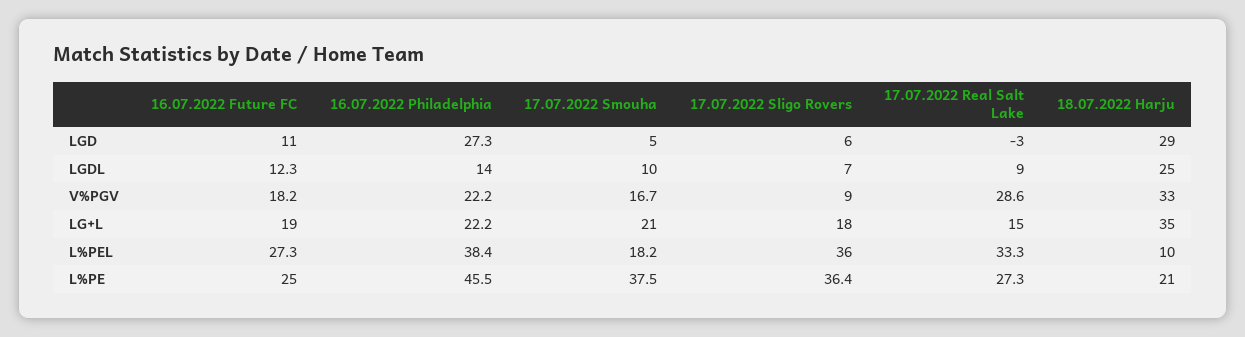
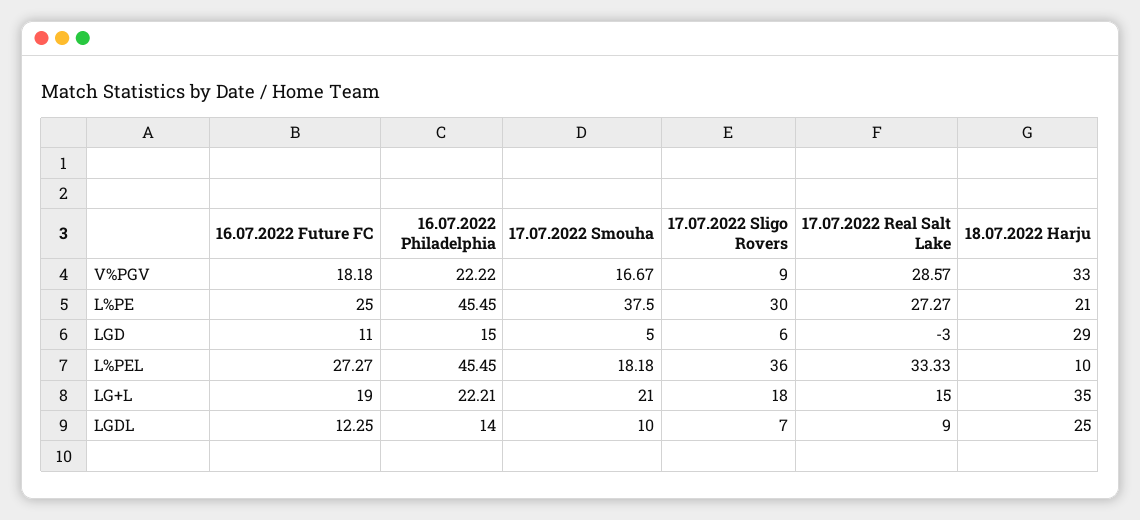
16.07.2022 Philadelphia, LGD: 27.3 -> 15
16.07.2022 Philadelphia, L%PEL: 38.4 -> 45.45
17.07.2022 Sligo Rovers, L%PE: 36.4 -> 30

